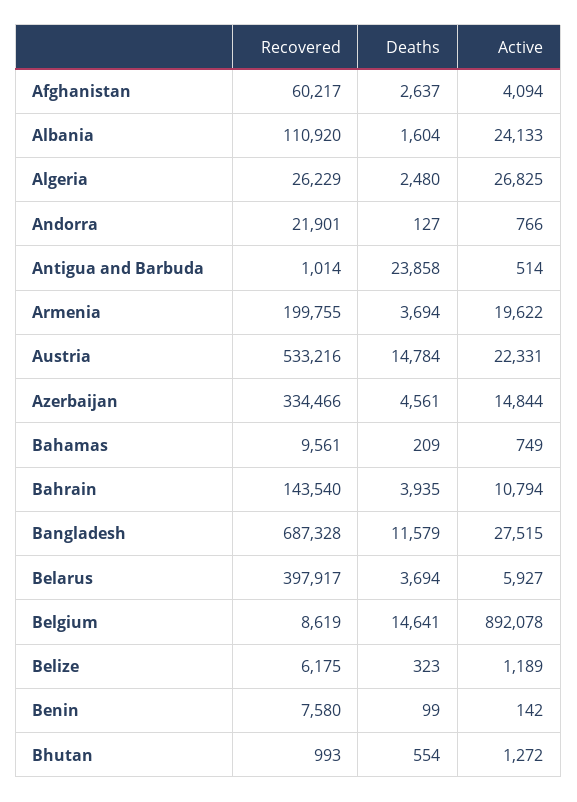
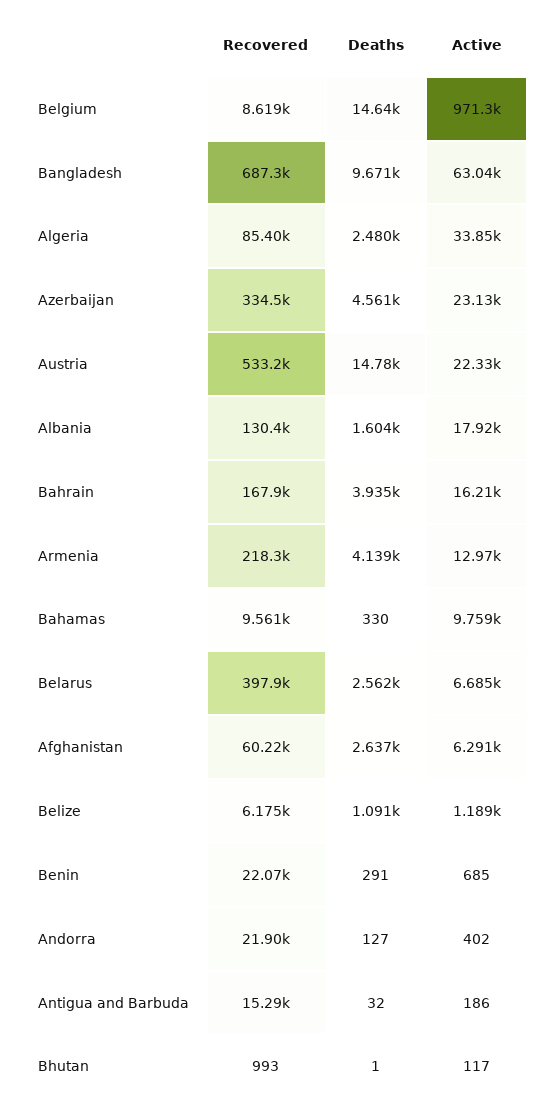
Active, Afghanistan: 4094 -> 6291
Recovered, Albania: 110920 -> 130400
Active, Albania: 24133 -> 17920
Recovered, Algeria: 26229 -> 85400
Active, Algeria: 26825 -> 33850
Active, Andorra: 766 -> 402
Recovered, Antigua and Barbuda: 1014 -> 15290
Deaths, Antigua and Barbuda: 23858 -> 32
Active, Antigua and Barbuda: 514 -> 186
Recovered, Armenia: 199755 -> 218300
Deaths, Armenia: 3694 -> 4139
Active, Armenia: 19622 -> 12970
Active, Azerbaijan: 14844 -> 23130
Deaths, Bahamas: 209 -> 330
Active, Bahamas: 749 -> 9759
Recovered, Bahrain: 143540 -> 167900
Active, Bahrain: 10794 -> 16210
Deaths, Bangladesh: 11579 -> 9671
Active, Bangladesh: 27515 -> 63040
Deaths, Belarus: 3694 -> 2562
Active, Belarus: 5927 -> 6685
Active, Belgium: 892078 -> 971300
Deaths, Belize: 323 -> 1091
Recovered, Benin: 7580 -> 22070
Deaths, Benin: 99 -> 291
Active, Benin: 142 -> 685
Deaths, Bhutan: 554 -> 1
Active, Bhutan: 1272 -> 117

